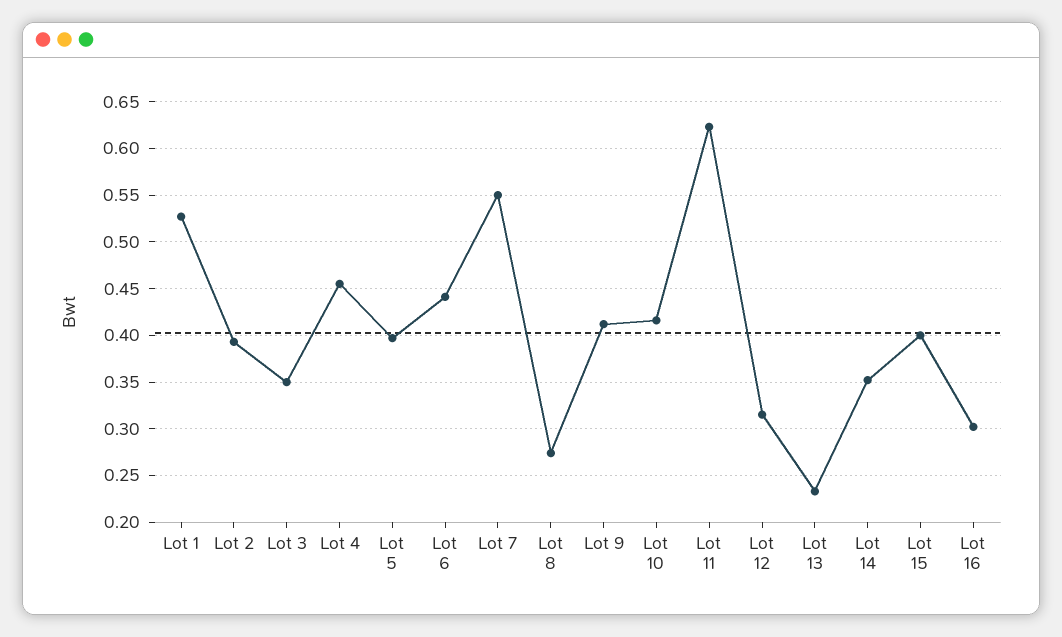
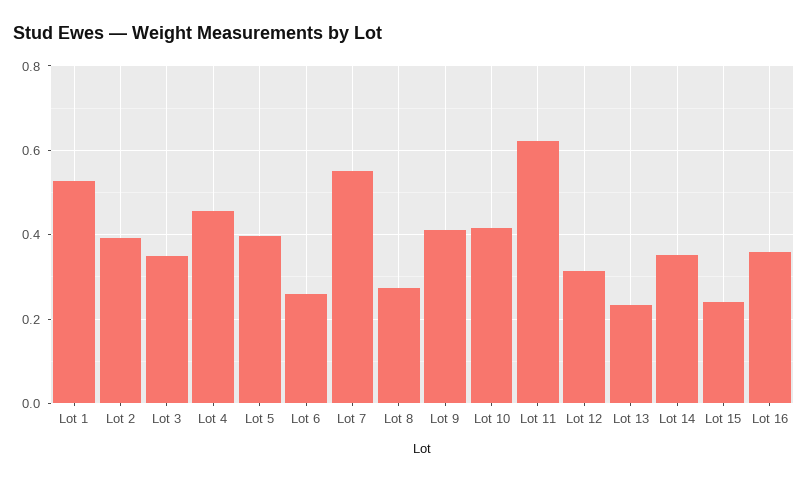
Lot 6: 0.44 -> 0.26
Lot 15: 0.4 -> 0.24
Lot 16: 0.3 -> 0.36

